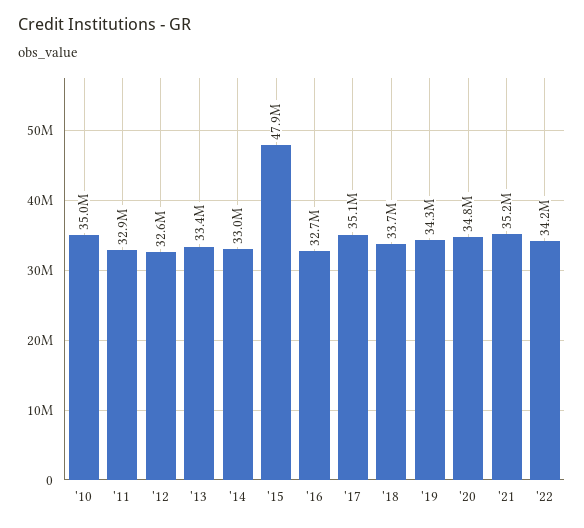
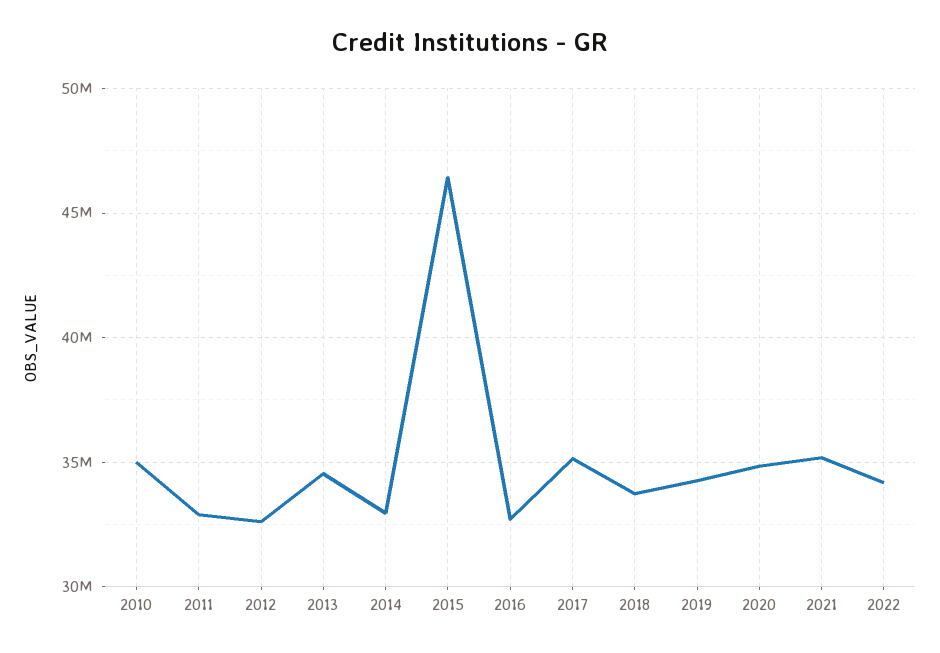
'13: 33400000 -> 34500000
'15: 47900000 -> 46500000

